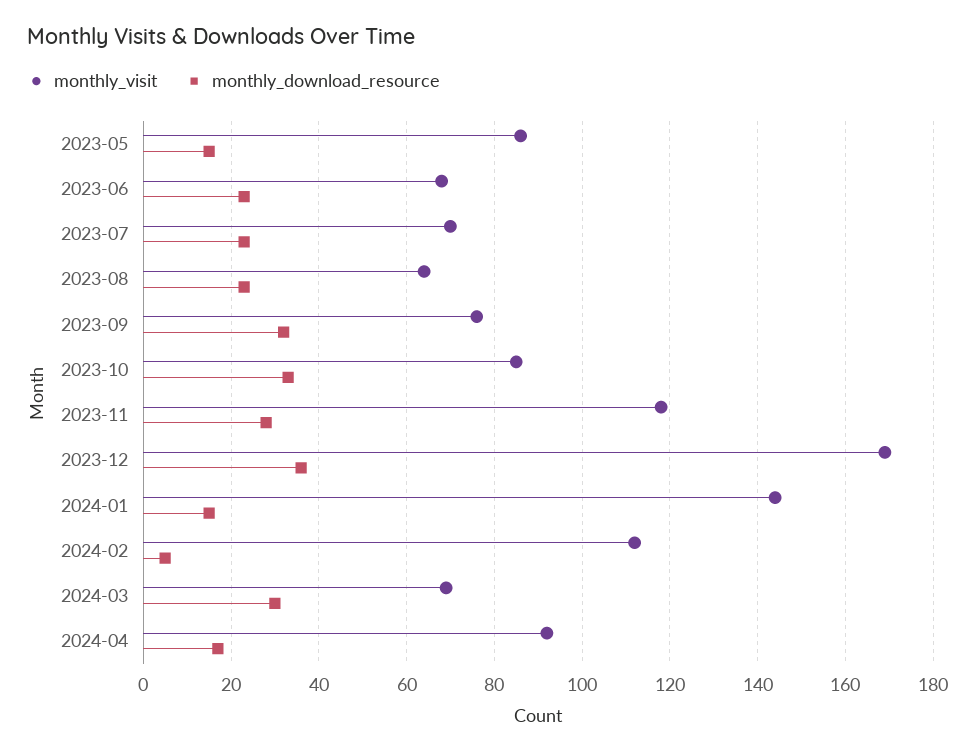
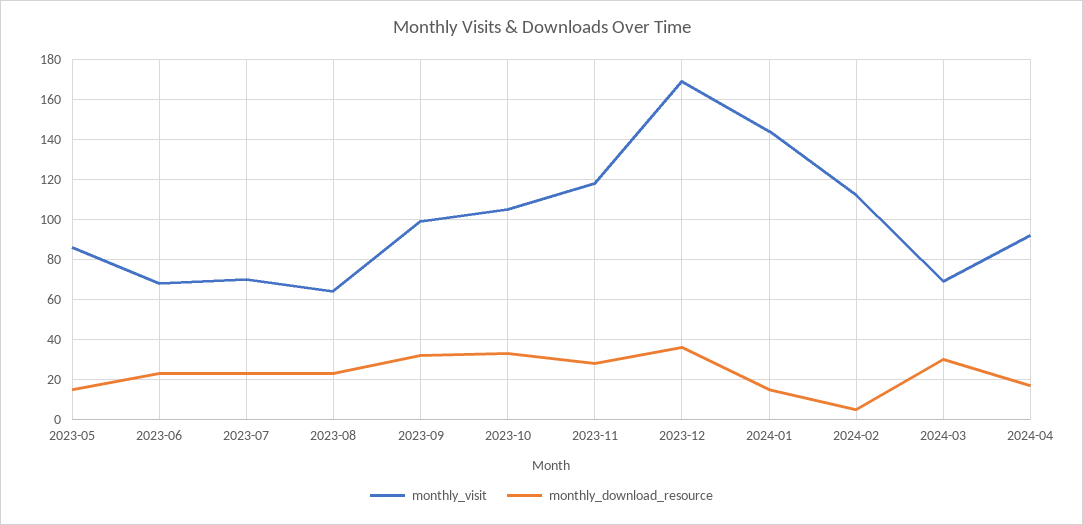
monthly_visit, 2023-09: 75 -> 100
monthly_visit, 2023-10: 85 -> 105

